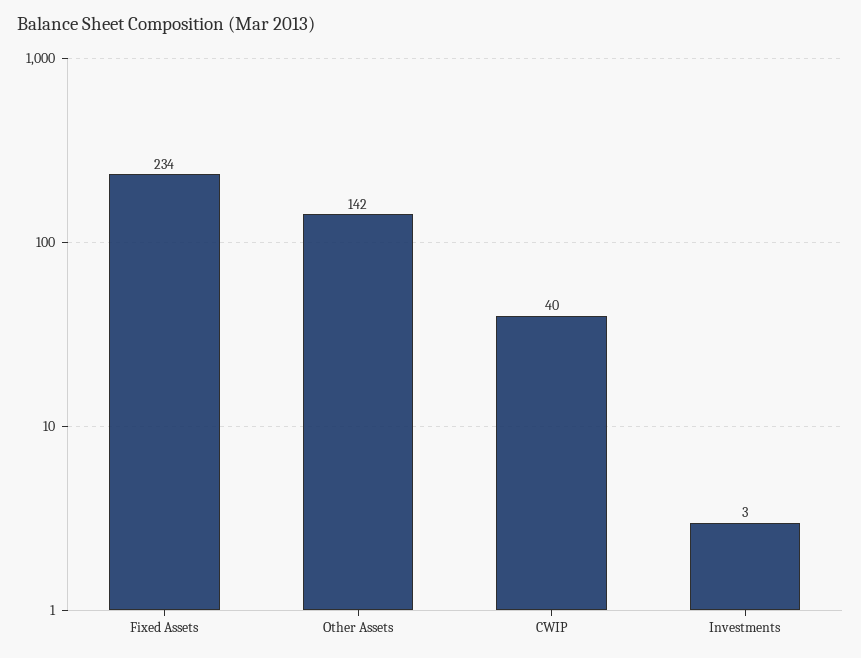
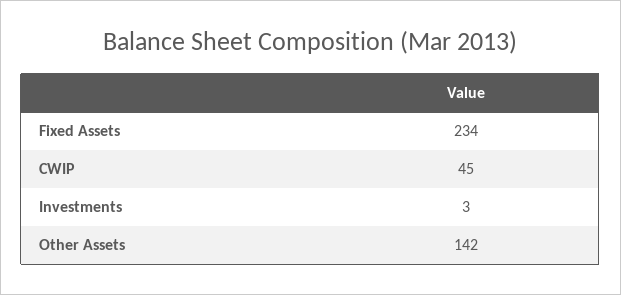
CWIP: 40 -> 45

